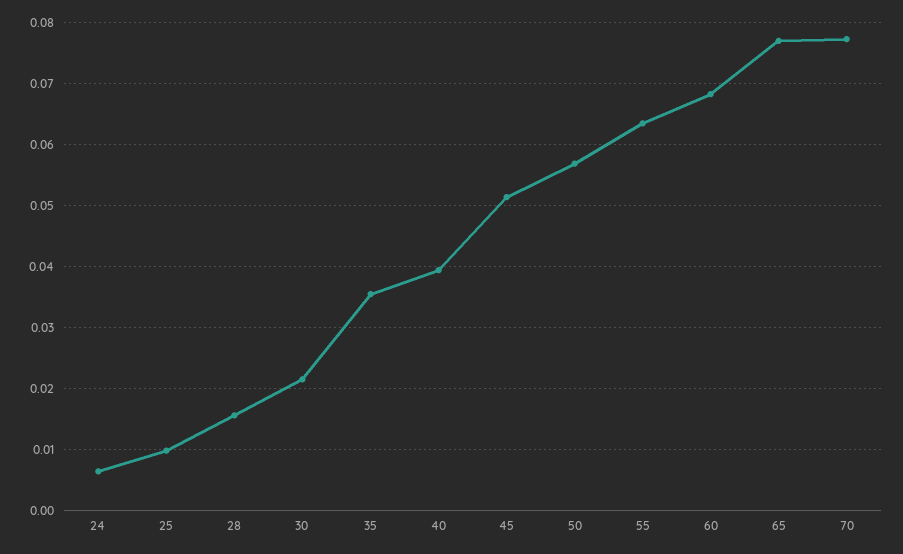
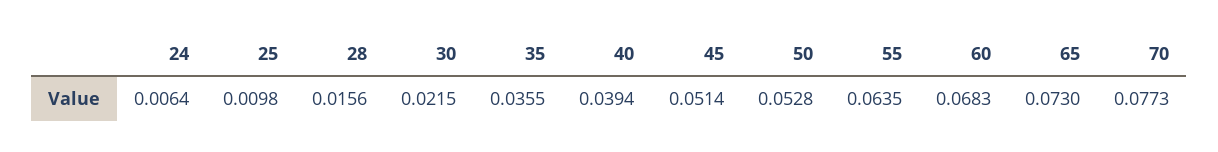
50: 0.057 -> 0.0528
65: 0.077 -> 0.073

